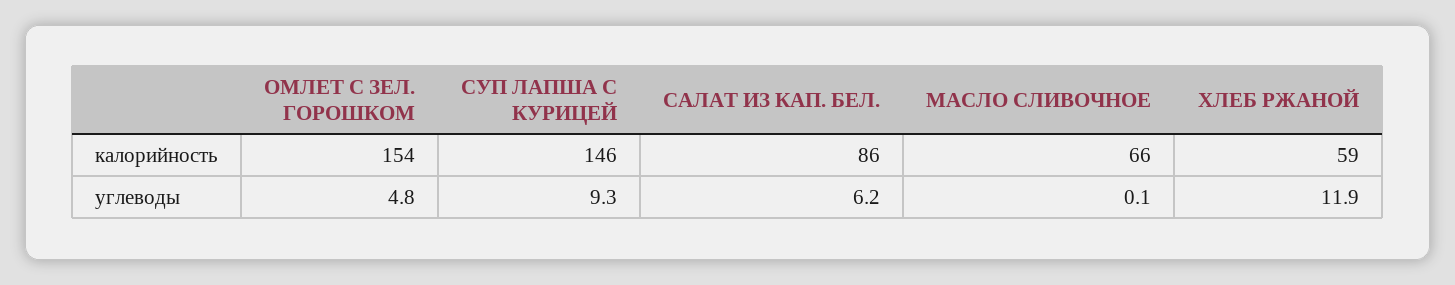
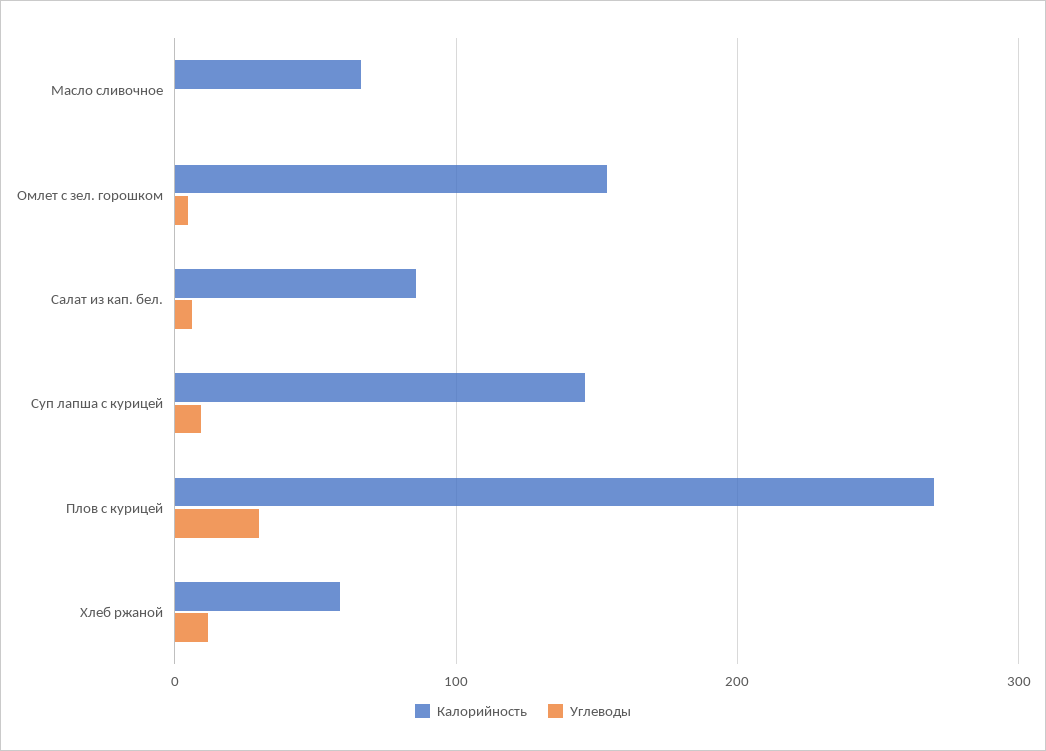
калорийность, Плов с курицей: none -> 270
углеводы, Плов с курицей: none -> 30

